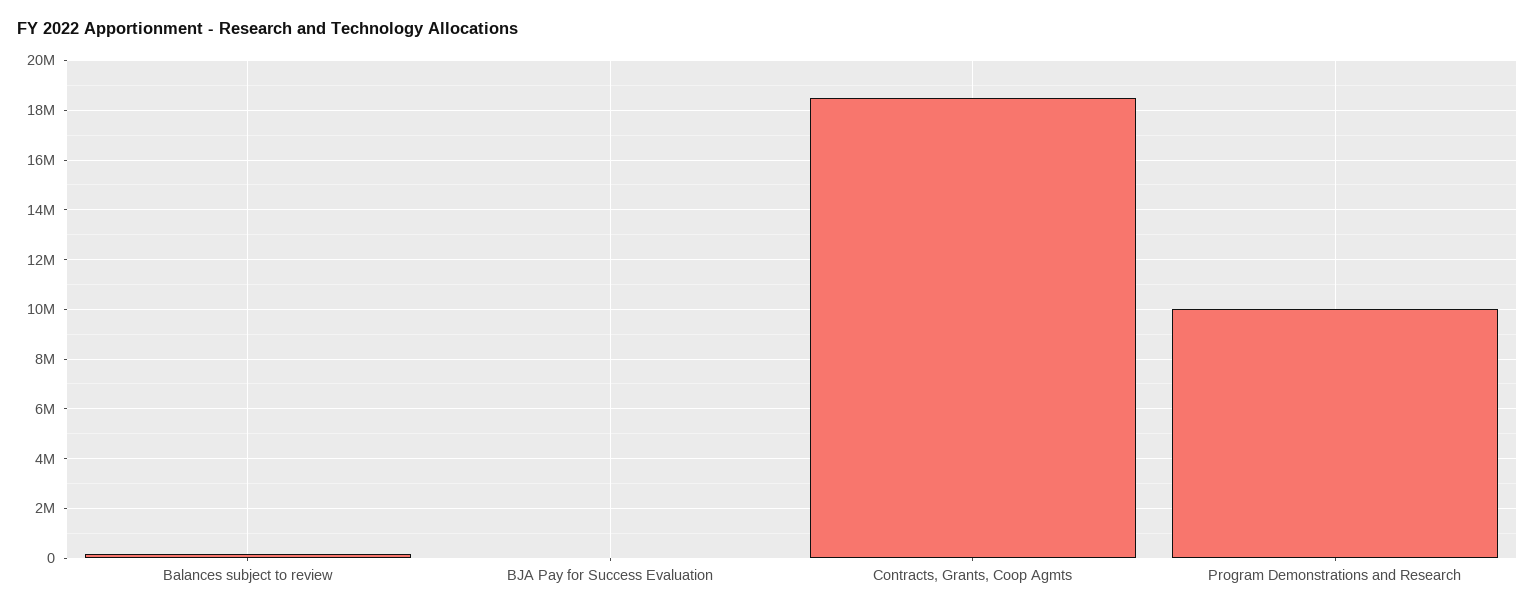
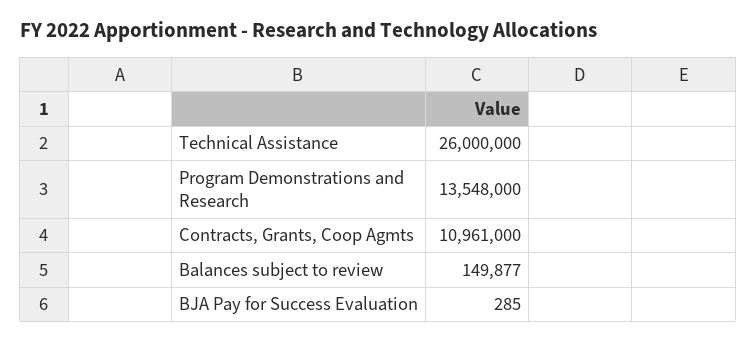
Contracts, Grants, Coop Agmts: 18500000 -> 10961000
Program Demonstrations and Research: 10000000 -> 13548000
Technical Assistance: none -> 26000000

